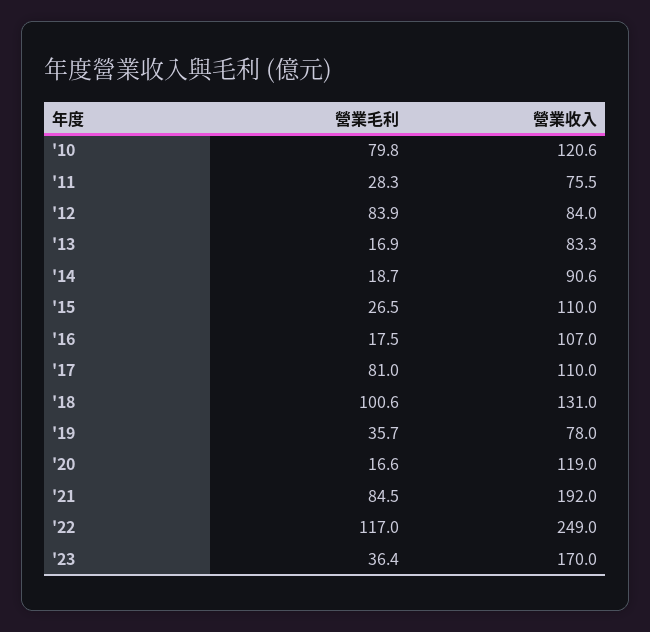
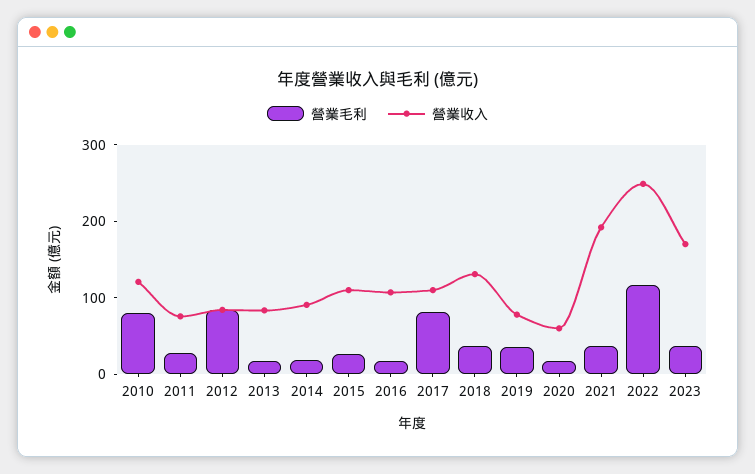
營業毛利, '18: 100.6 -> 40
營業收入, '20: 119 -> 60
營業毛利, '21: 84.5 -> 40

